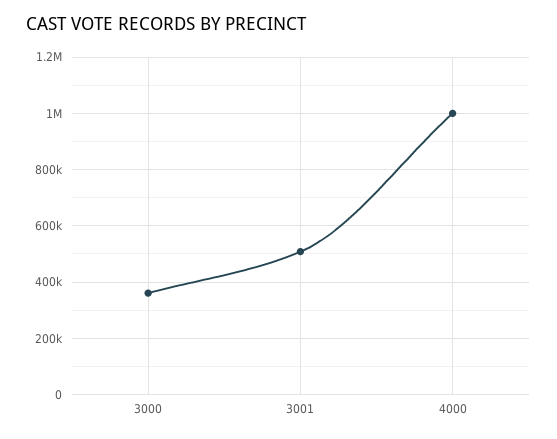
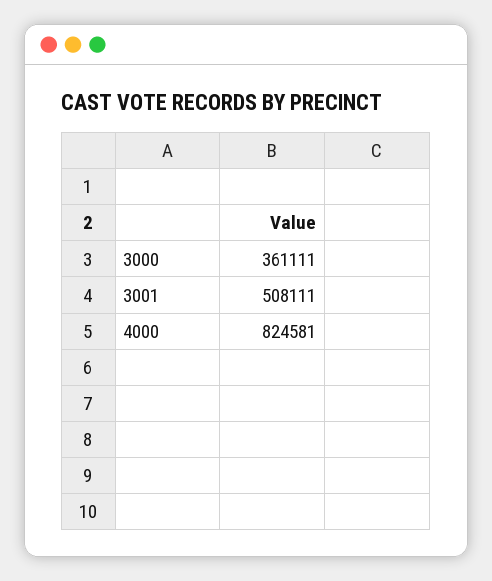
4000: 1000000 -> 824581

